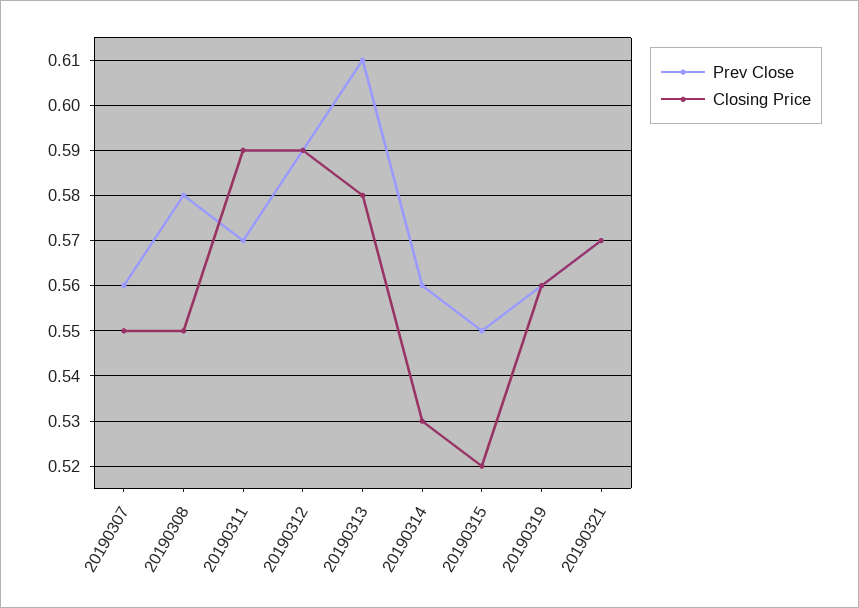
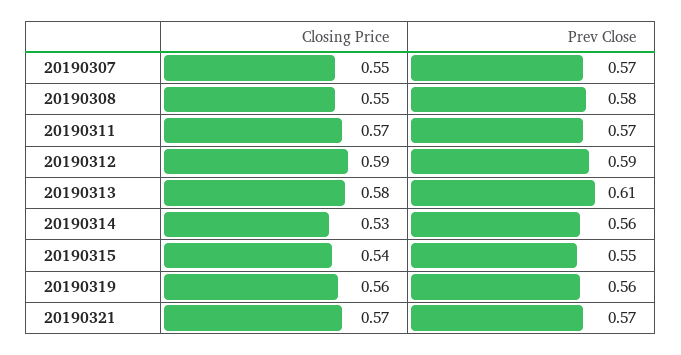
Prev Close, 20190307: 0.56 -> 0.57
Closing Price, 20190311: 0.59 -> 0.57
Closing Price, 20190315: 0.52 -> 0.54

